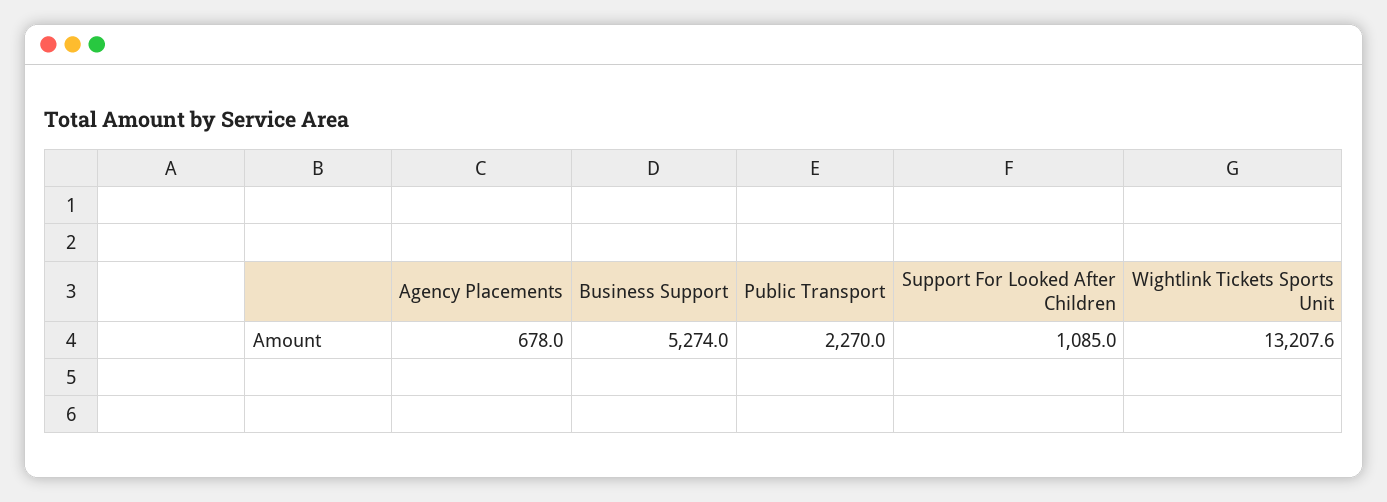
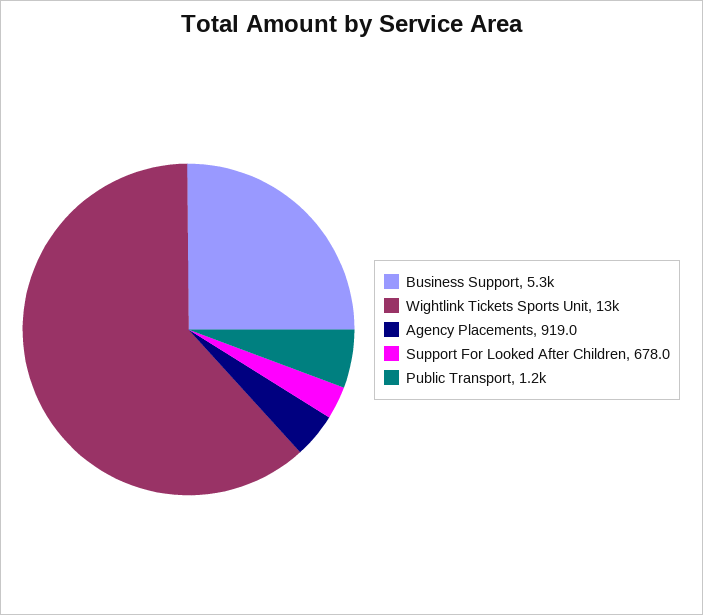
Agency Placements: 678 -> 919
Public Transport: 2270 -> 1200
Support For Looked After Children: 1085 -> 678

